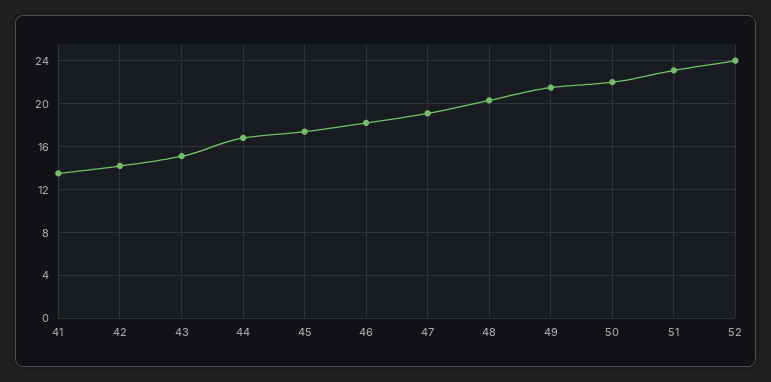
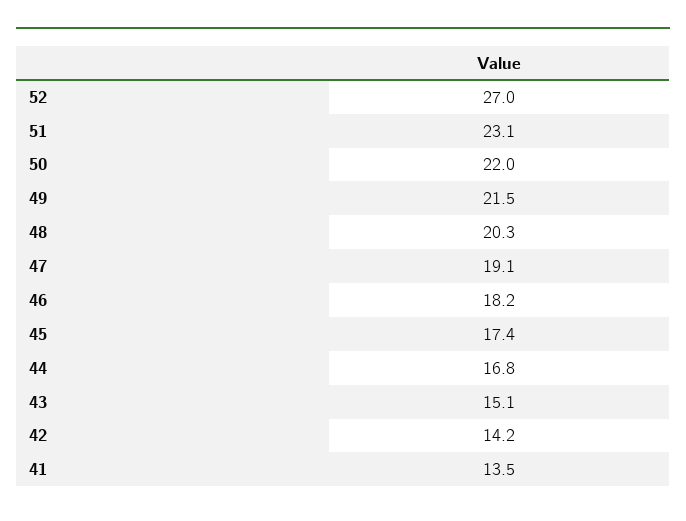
52: 24 -> 27

